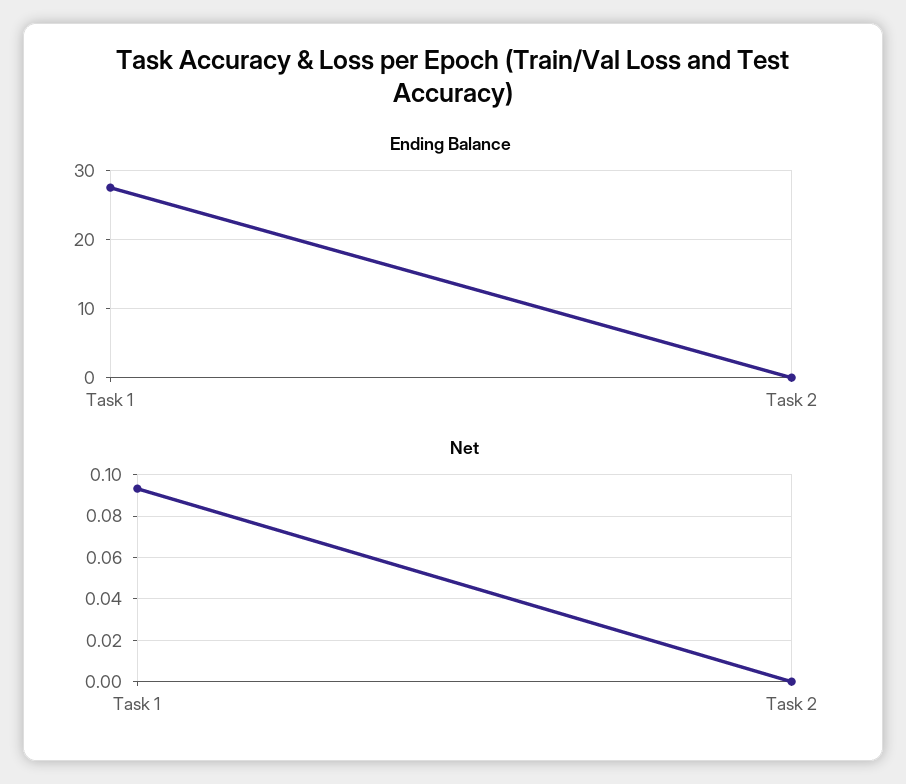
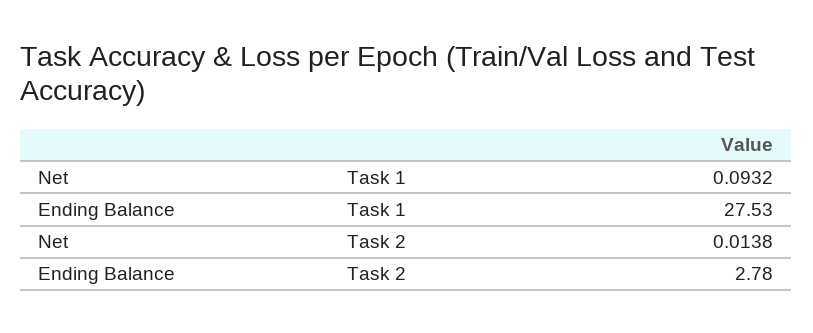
Ending Balance, Task 2: 0 -> 2.78
Net, Task 2: 0 -> 0.0138

